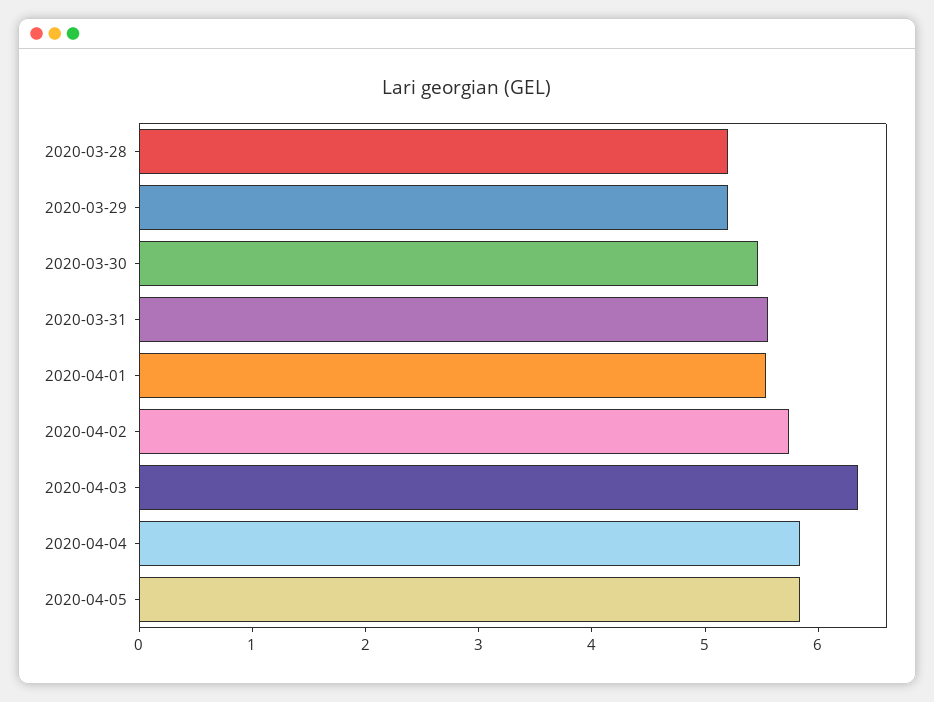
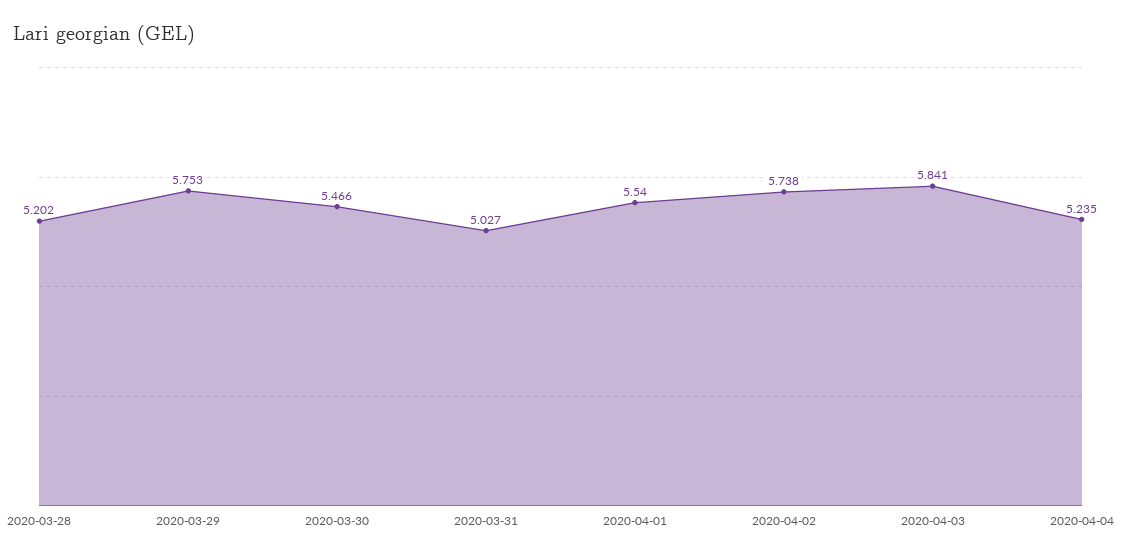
2020-03-29: 5.2 -> 5.753
2020-03-31: 5.6 -> 5.027
2020-04-03: 6.4 -> 5.841
2020-04-04: 5.8 -> 5.235
2020-04-05: 5.8 -> none

